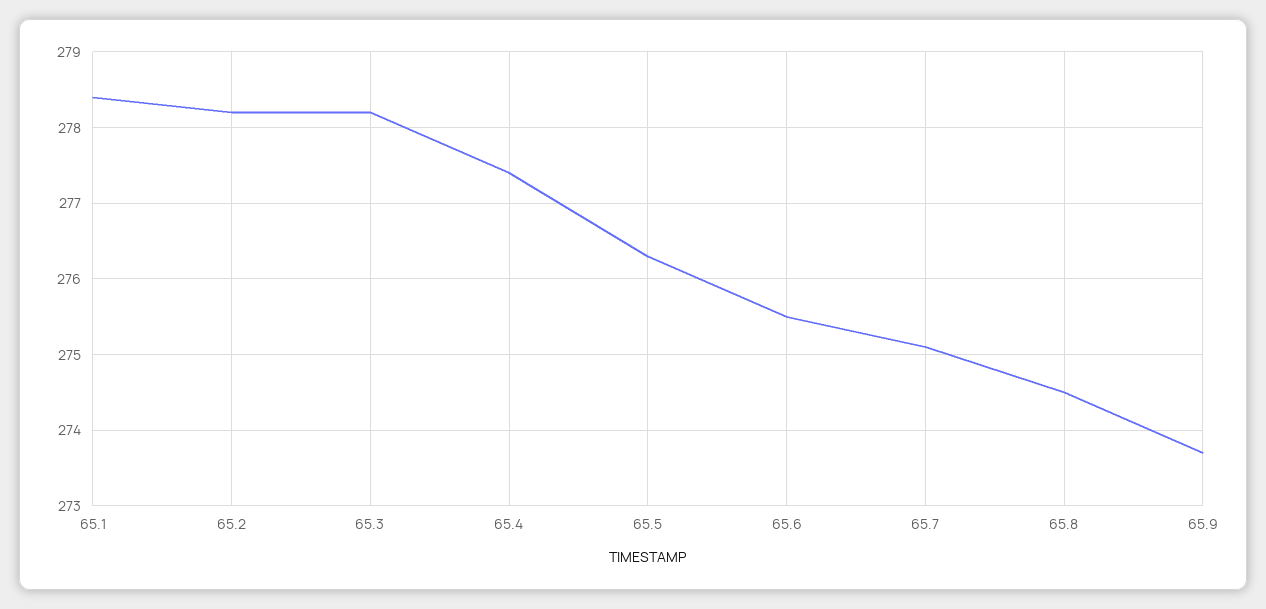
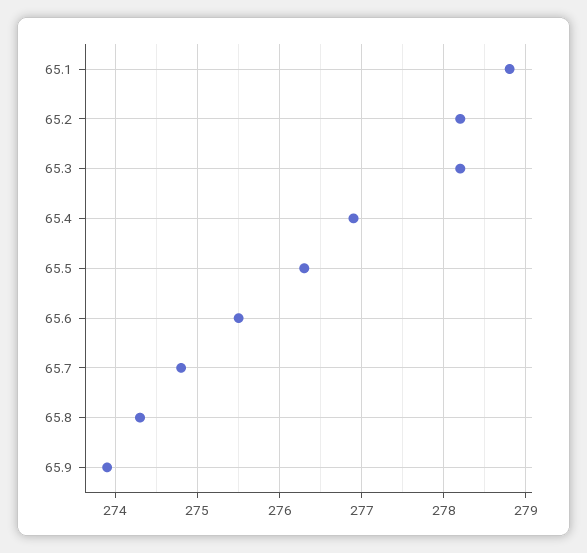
65.1: 278.4 -> 278.8
65.4: 277.4 -> 276.9
65.7: 275.1 -> 274.8
65.8: 274.5 -> 274.3
65.9: 273.7 -> 273.9

